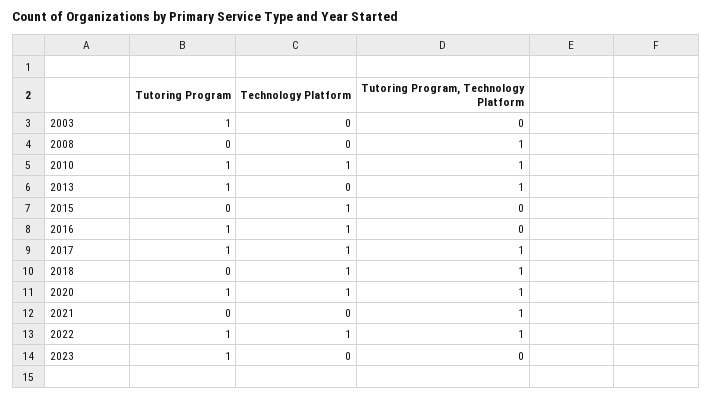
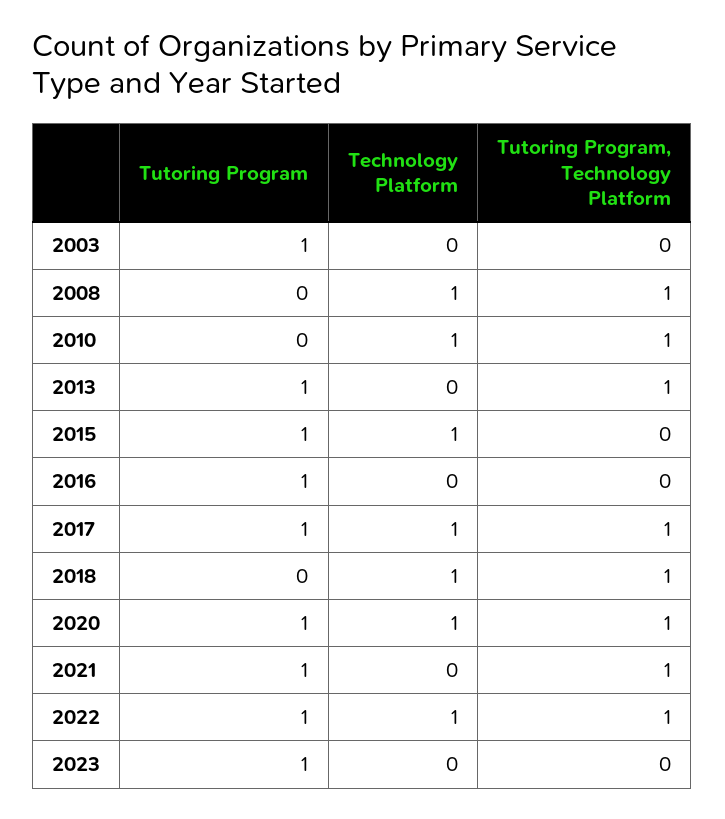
Technology Platform, 2008: 0 -> 1
Tutoring Program, 2010: 1 -> 0
Tutoring Program, 2015: 0 -> 1
Technology Platform, 2016: 1 -> 0
Tutoring Program, 2021: 0 -> 1

